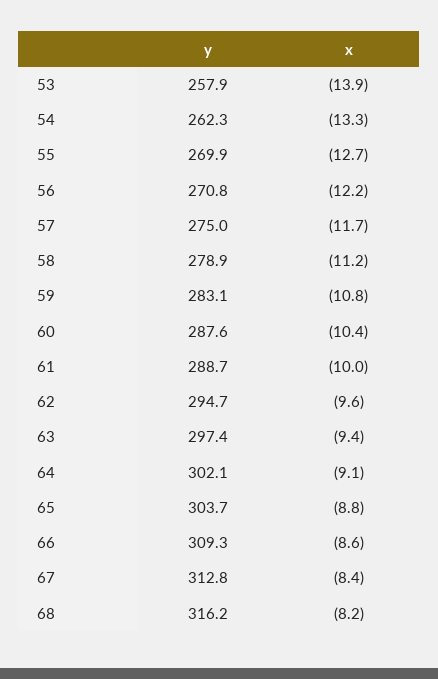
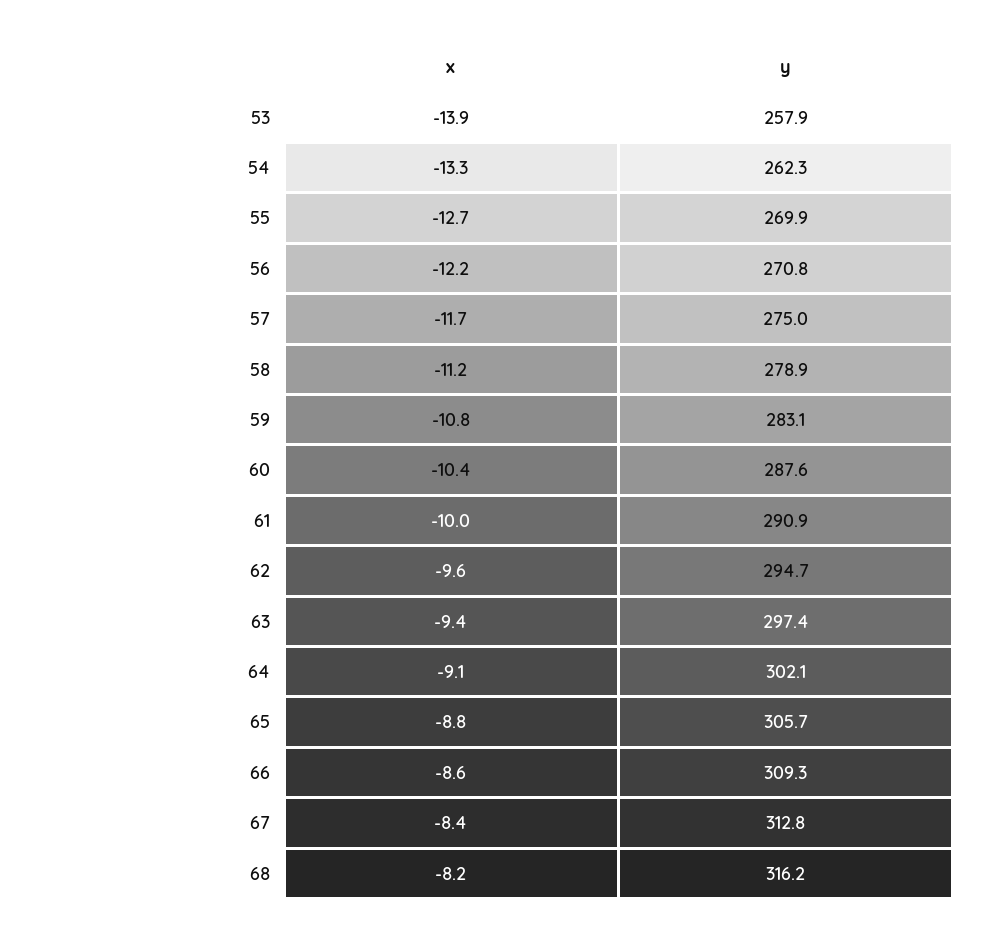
y, 61: 288.7 -> 290.9
y, 65: 303.7 -> 305.7

